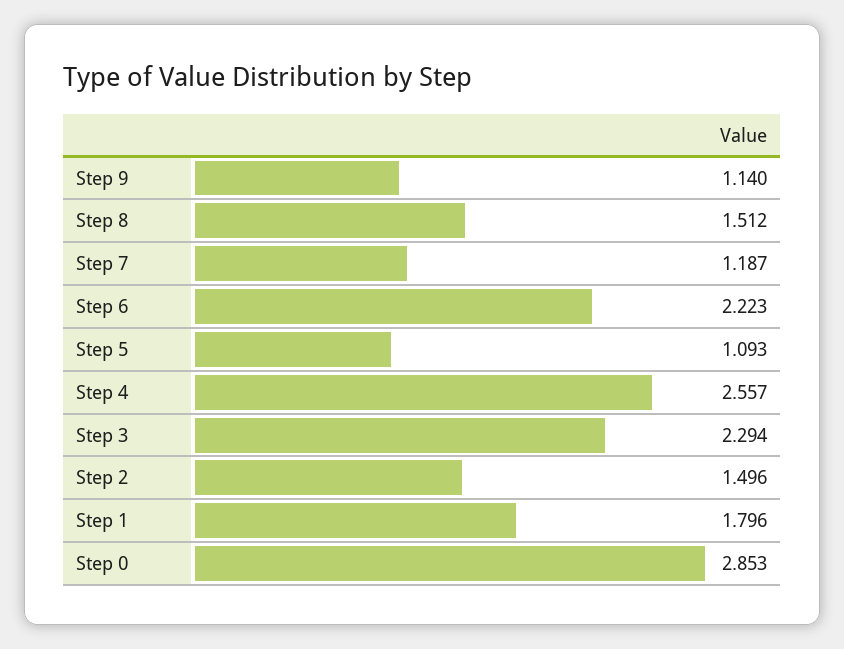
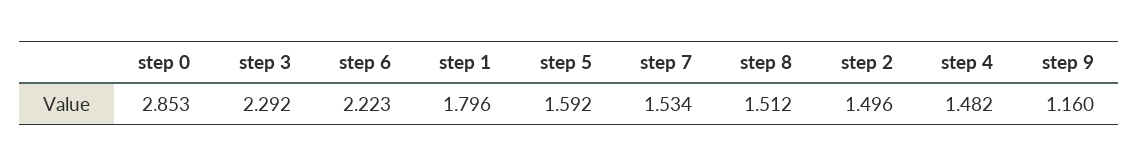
Step 9: 1.14 -> 1.16
Step 7: 1.187 -> 1.534
Step 5: 1.093 -> 1.592
Step 4: 2.557 -> 1.482
Step 3: 2.294 -> 2.292

